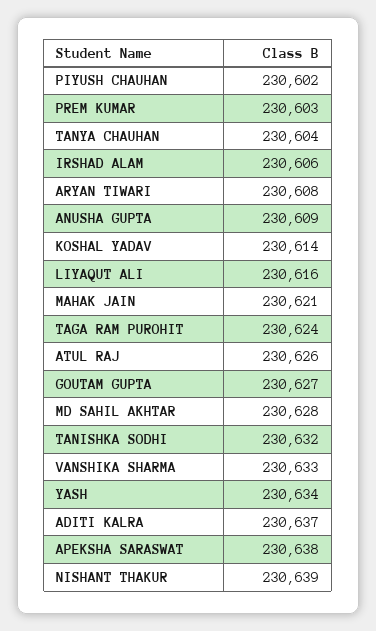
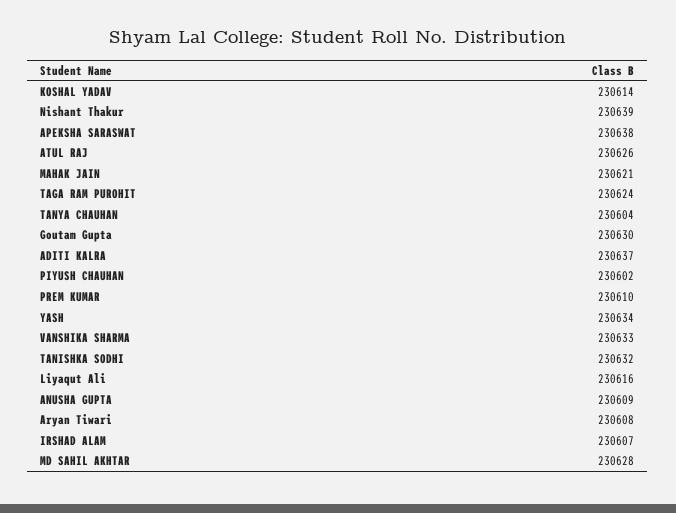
PREM KUMAR: 230603 -> 230610
IRSHAD ALAM: 230606 -> 230607
GOUTAM GUPTA: 230627 -> 230630

